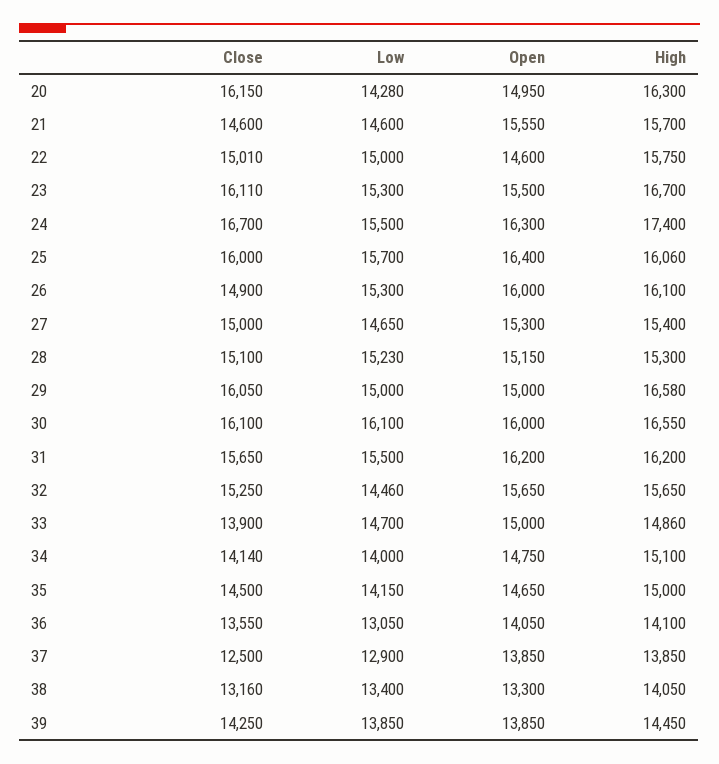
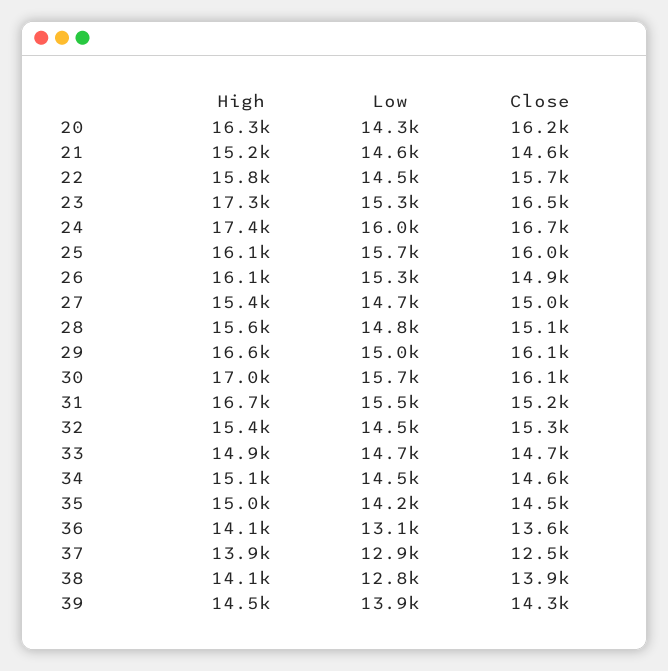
Open, 20: 14950 -> none
Open, 21: 15550 -> none
High, 21: 15700 -> 15200
Close, 22: 15010 -> 15700
Low, 22: 15000 -> 14500
Open, 22: 14600 -> none
Close, 23: 16110 -> 16500
Open, 23: 15500 -> none
High, 23: 16700 -> 17300
Low, 24: 15500 -> 16000
Open, 24: 16300 -> none
Open, 25: 16400 -> none
Open, 26: 16000 -> none
Open, 27: 15300 -> none
Low, 28: 15230 -> 14800
Open, 28: 15150 -> none
High, 28: 15300 -> 15600
Open, 29: 15000 -> none
Low, 30: 16100 -> 15700
Open, 30: 16000 -> none
High, 30: 16550 -> 17000
Close, 31: 15650 -> 15200
Open, 31: 16200 -> none
High, 31: 16200 -> 16700
Open, 32: 15650 -> none
High, 32: 15650 -> 15400
Close, 33: 13900 -> 14700
Open, 33: 15000 -> none
Close, 34: 14140 -> 14600
Low, 34: 14000 -> 14500
Open, 34: 14750 -> none
Open, 35: 14650 -> none
Open, 36: 14050 -> none
Open, 37: 13850 -> none
Close, 38: 13160 -> 13900
Low, 38: 13400 -> 12800
Open, 38: 13300 -> none
Open, 39: 13850 -> none

